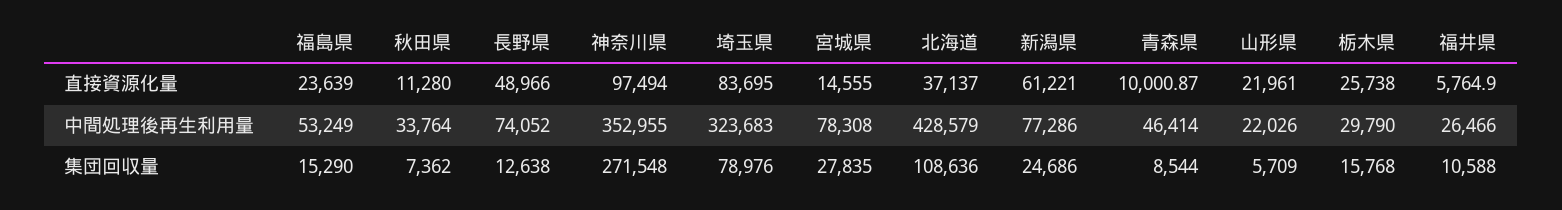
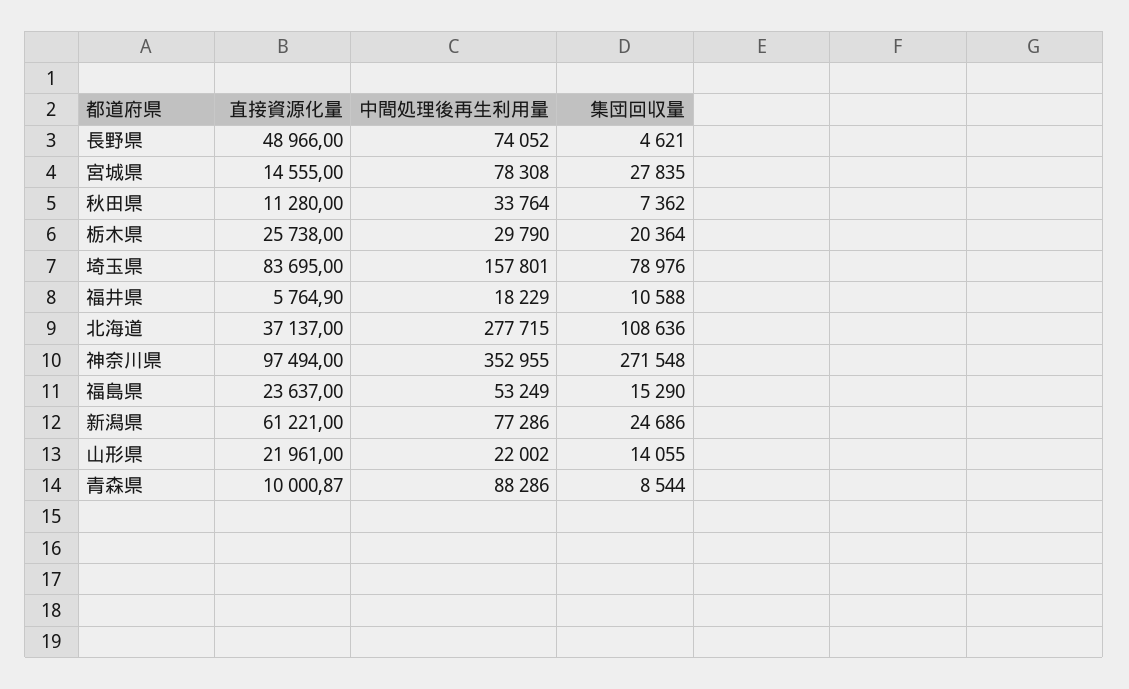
福島県, 直接資源化量: 23639 -> 23637
埼玉県, 中間処理後再生利用量: 323683 -> 157801
北海道, 中間処理後再生利用量: 428579 -> 277715
青森県, 中間処理後再生利用量: 46414 -> 88286
山形県, 中間処理後再生利用量: 22026 -> 22002
福井県, 中間処理後再生利用量: 26466 -> 18229
長野県, 集団回収量: 12638 -> 4621
山形県, 集団回収量: 5709 -> 14055
栃木県, 集団回収量: 15768 -> 20364

